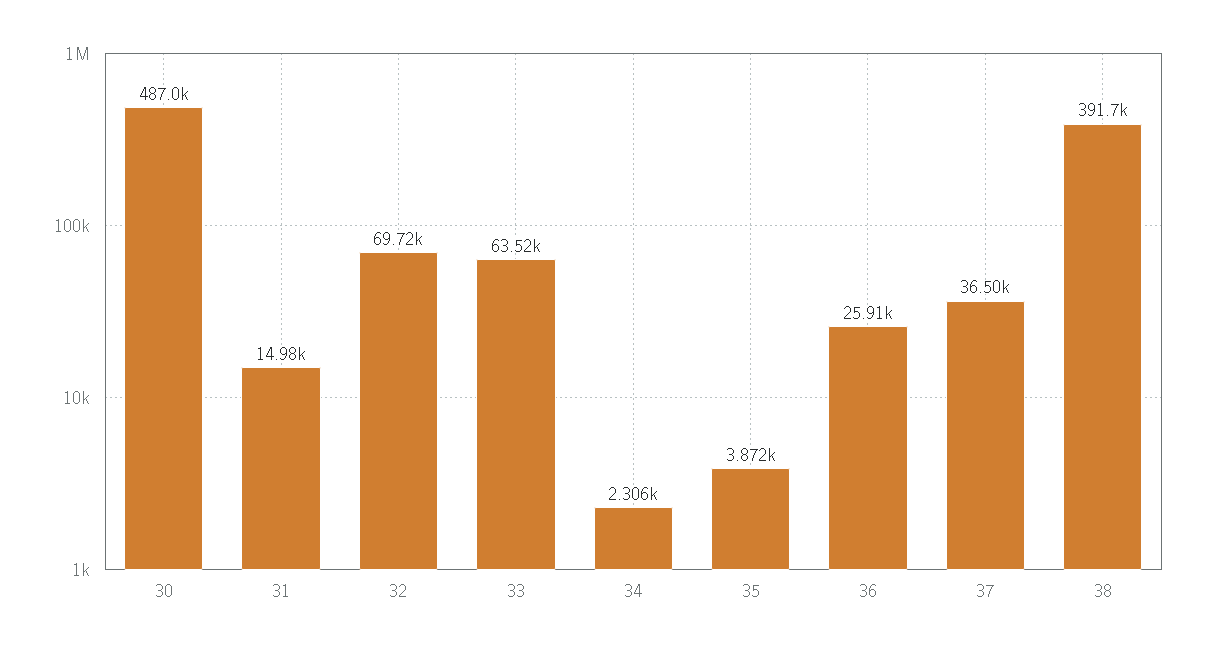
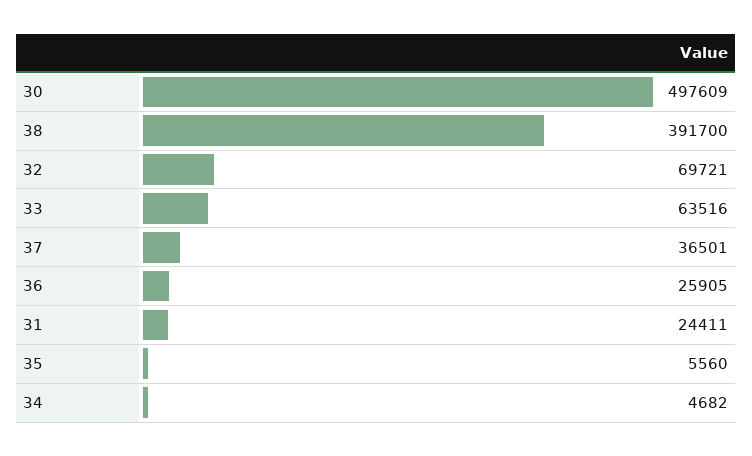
30: 487000 -> 497609
31: 14980 -> 24411
34: 2306 -> 4682
35: 3872 -> 5560

